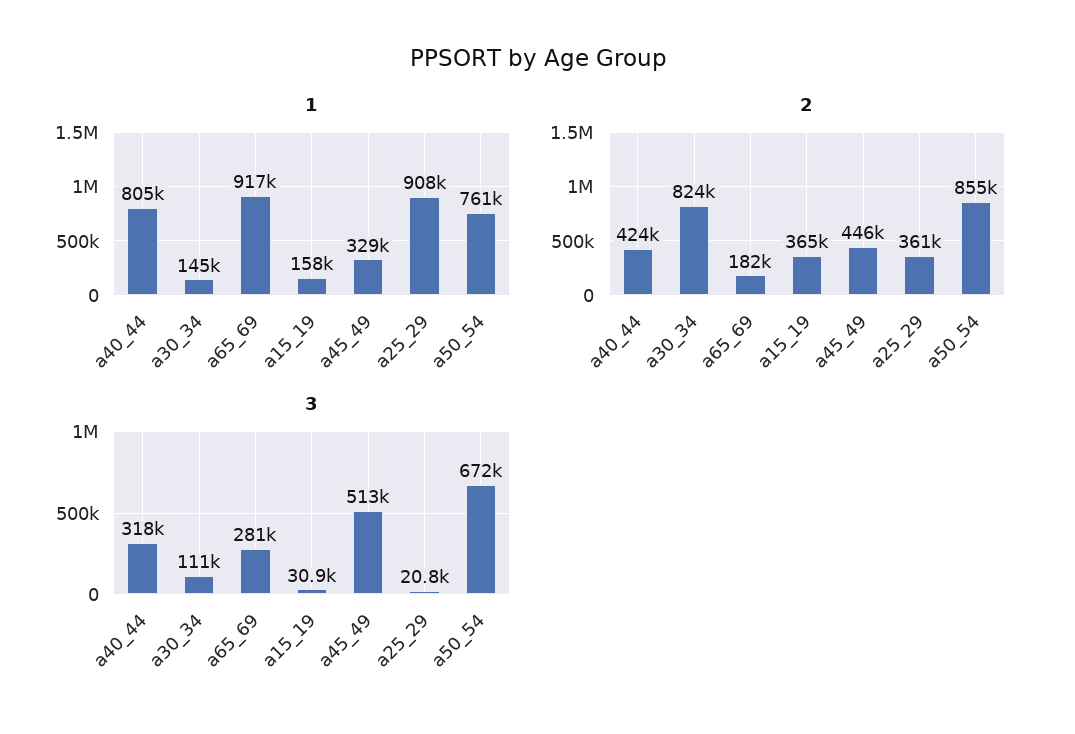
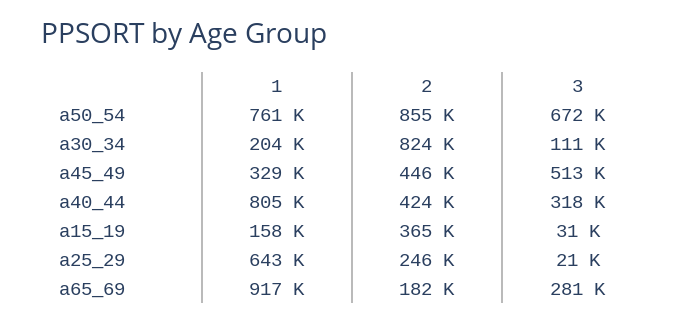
1, a30_34: 145000 -> 204000
1, a25_29: 908000 -> 643000
2, a25_29: 361000 -> 246000

